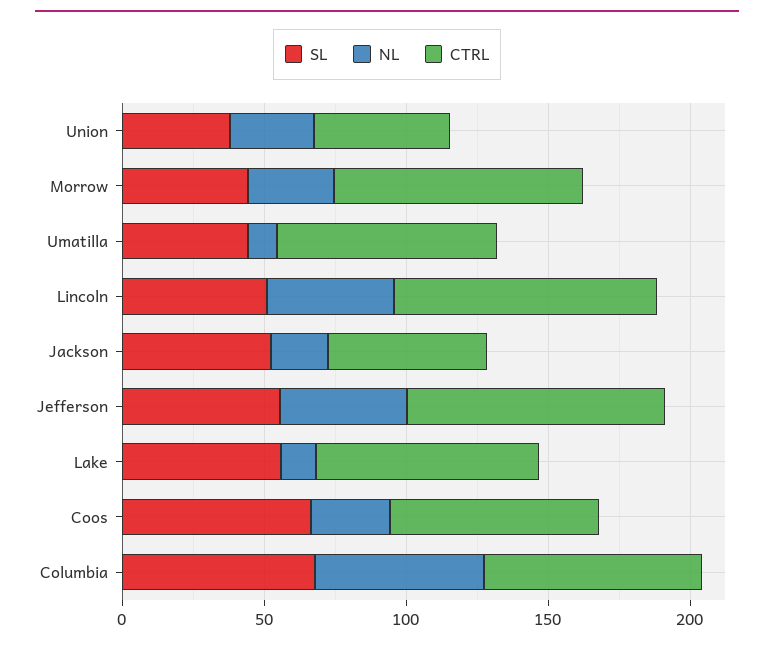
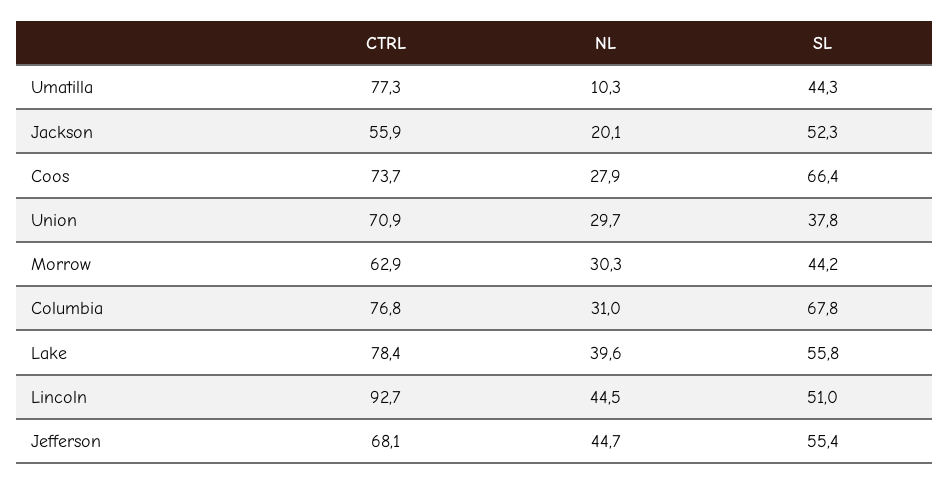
CTRL, Union: 50 -> 70.9
CTRL, Morrow: 90 -> 62.9
CTRL, Jefferson: 90 -> 68.1
NL, Lake: 10 -> 39.6
NL, Columbia: 60 -> 31

